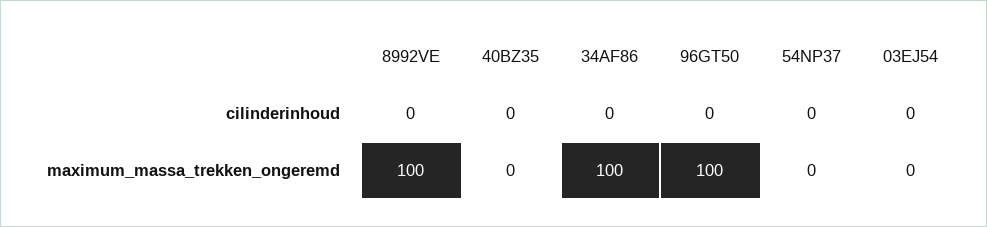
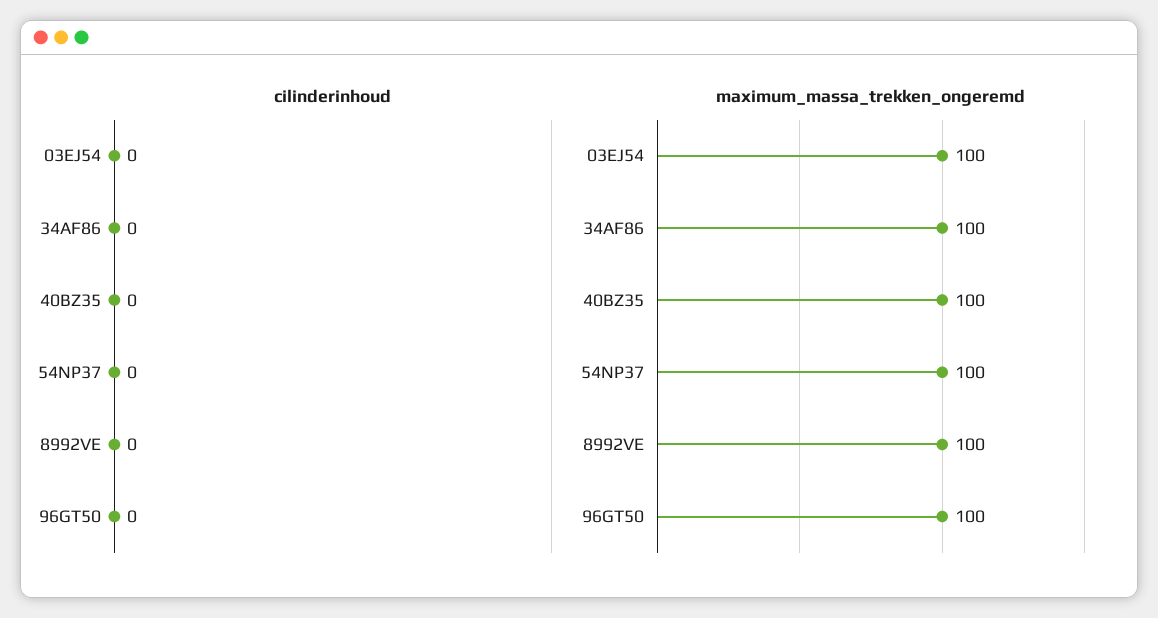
maximum_massa_trekken_ongeremd, 40BZ35: 0 -> 100
maximum_massa_trekken_ongeremd, 54NP37: 0 -> 100
maximum_massa_trekken_ongeremd, 03EJ54: 0 -> 100

